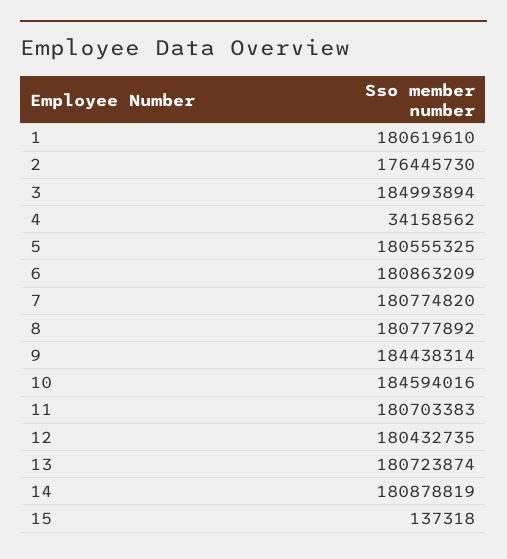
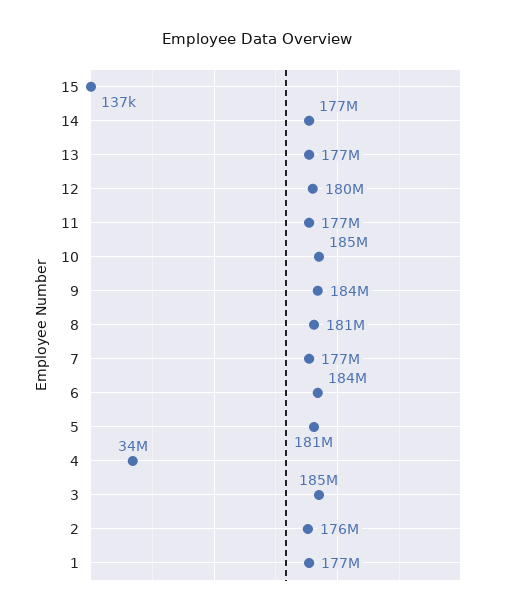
1: 180619610 -> 177000000
6: 180863209 -> 184000000
7: 180774820 -> 177000000
11: 180703383 -> 177000000
13: 180723874 -> 177000000
14: 180878819 -> 177000000

